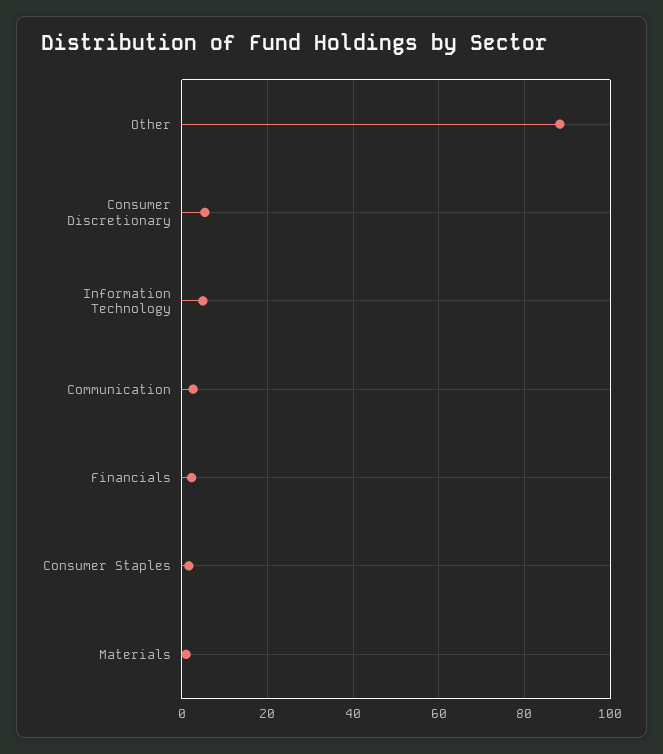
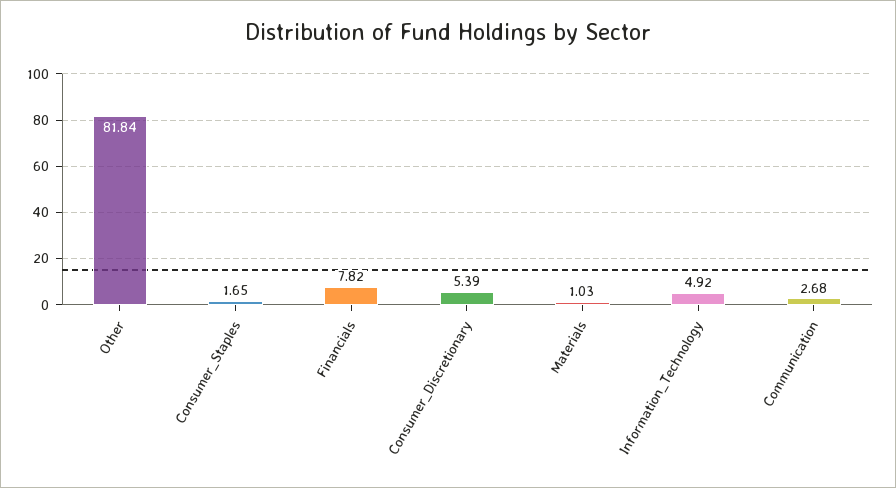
Other: 88 -> 81.84
Financials: 2 -> 7.82

